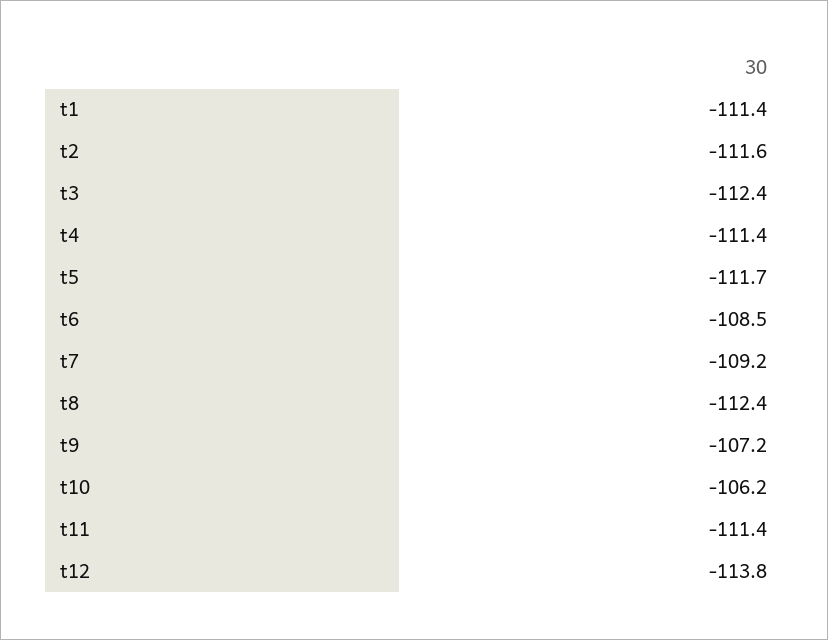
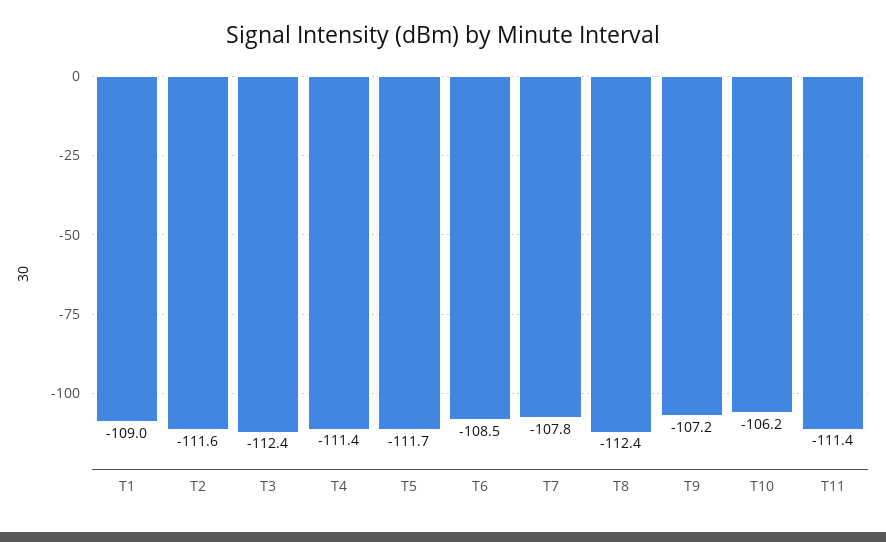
t1: -111.4 -> -109
t7: -109.2 -> -107.8
t12: -113.8 -> none

